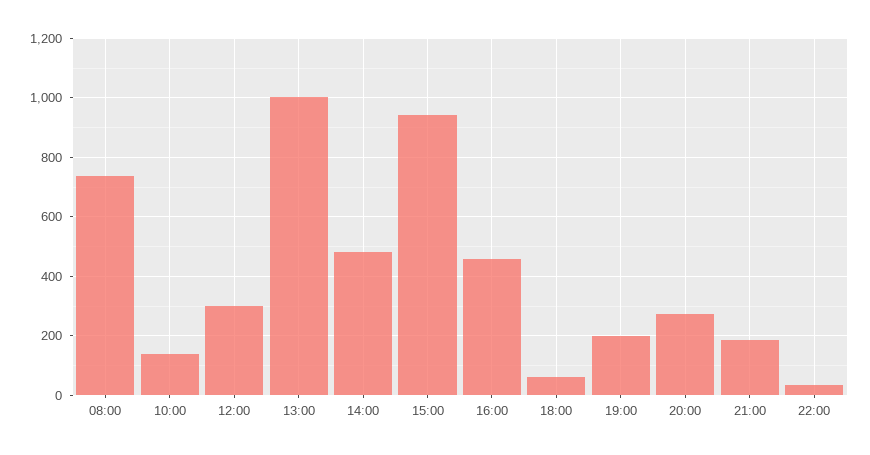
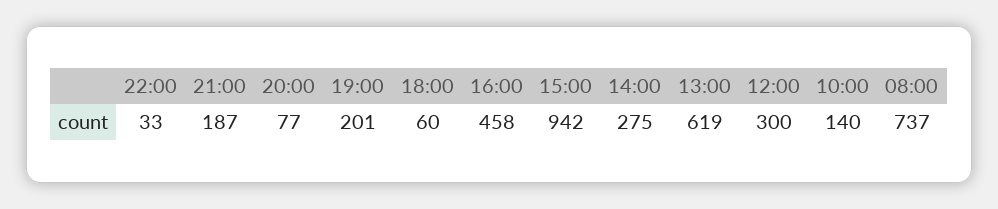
13:00: 1000 -> 619
14:00: 475 -> 275
20:00: 275 -> 77

